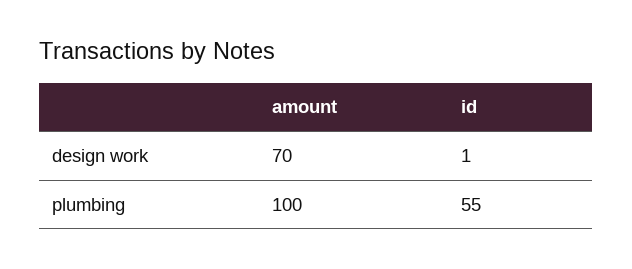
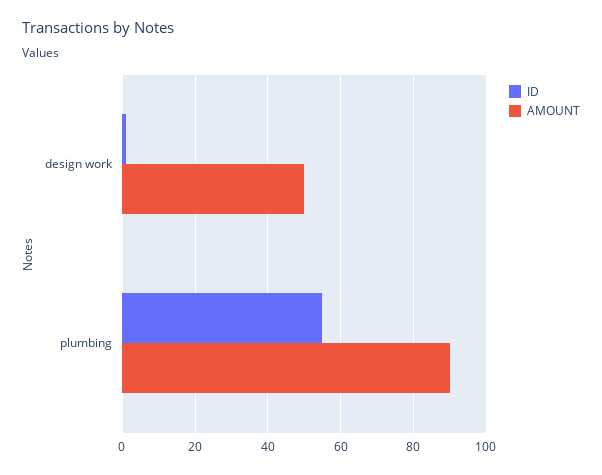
amount, design work: 70 -> 50
amount, plumbing: 100 -> 90

